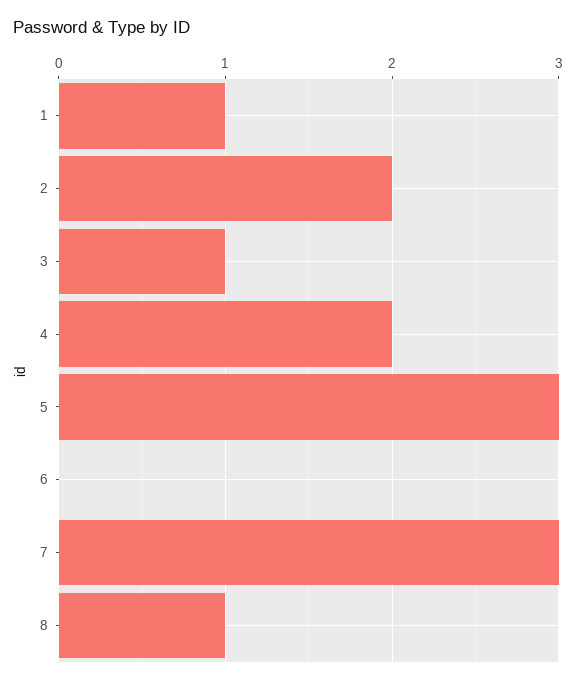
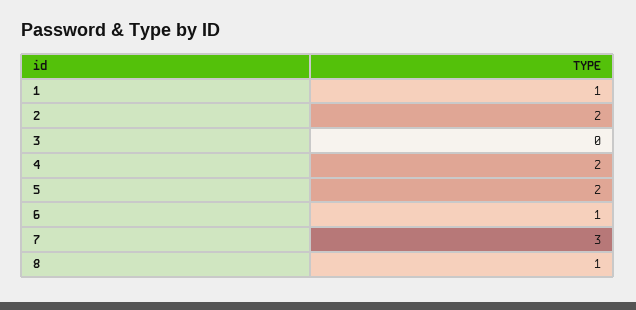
3: 1 -> 0
5: 3 -> 2
6: 0 -> 1

